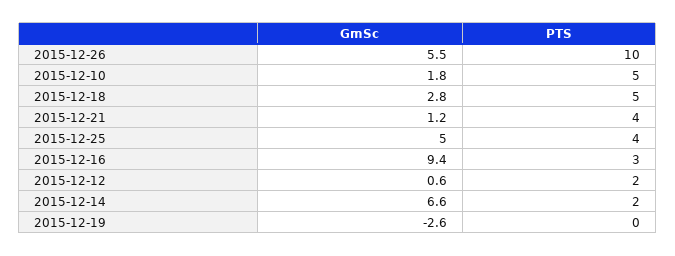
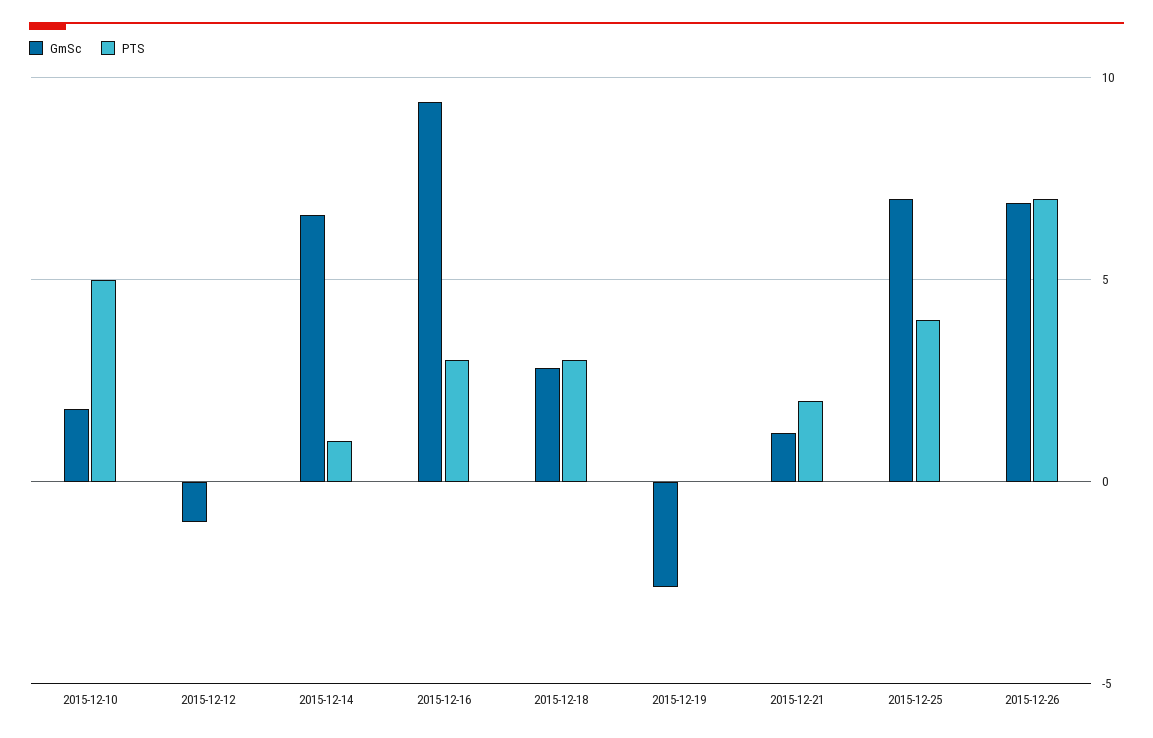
GmSc, 2015-12-26: 5.5 -> 7
PTS, 2015-12-26: 10 -> 7
PTS, 2015-12-18: 5 -> 3
PTS, 2015-12-21: 4 -> 2
GmSc, 2015-12-25: 5 -> 7
GmSc, 2015-12-12: 0.6 -> -1
PTS, 2015-12-12: 2 -> 0
PTS, 2015-12-14: 2 -> 1

